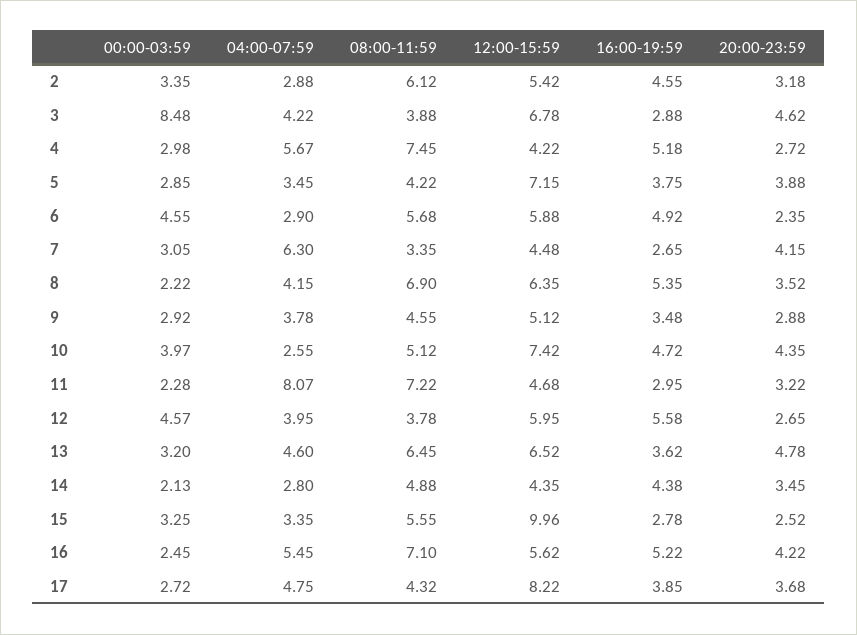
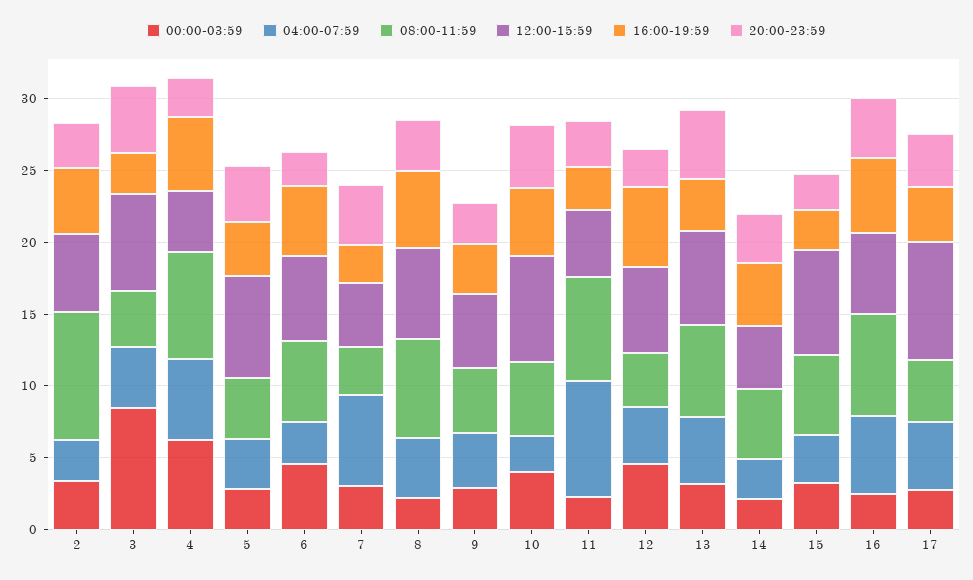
08:00-11:59, 2: 6.12 -> 9
00:00-03:59, 4: 2.98 -> 6
12:00-15:59, 15: 9.96 -> 7

